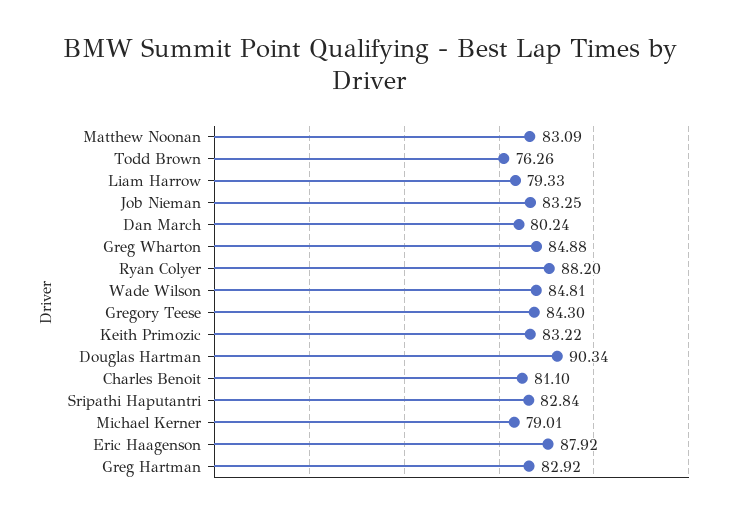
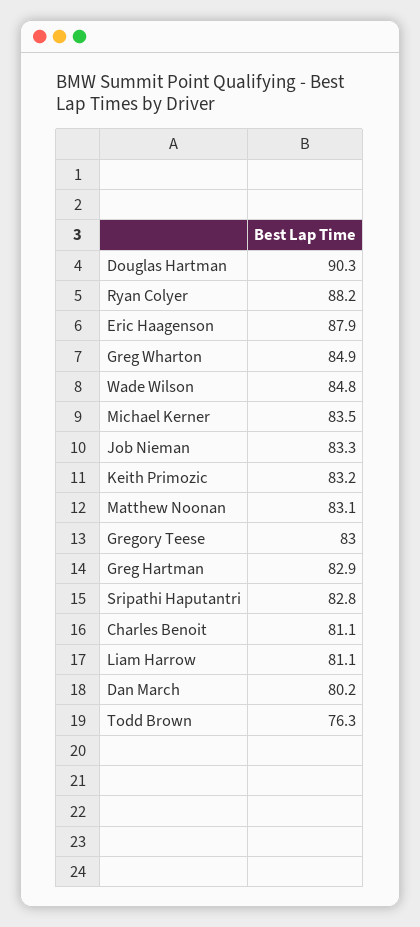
Liam Harrow: 79.33 -> 81.1
Gregory Teese: 84.3 -> 83
Michael Kerner: 79.01 -> 83.5

